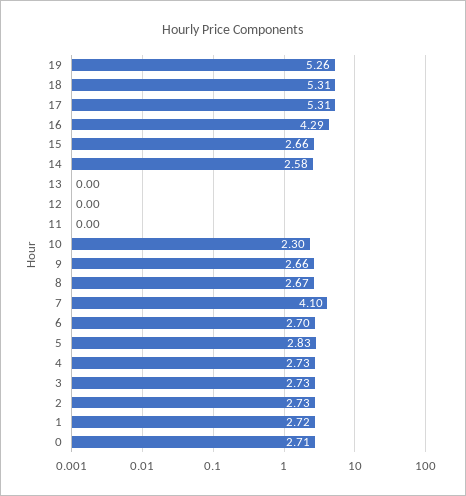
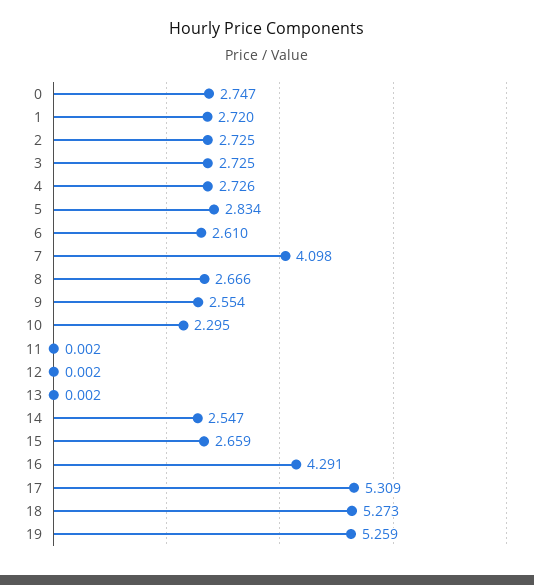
18: 5.31 -> 5.273
14: 2.58 -> 2.547
9: 2.66 -> 2.554
6: 2.7 -> 2.61
0: 2.71 -> 2.747

